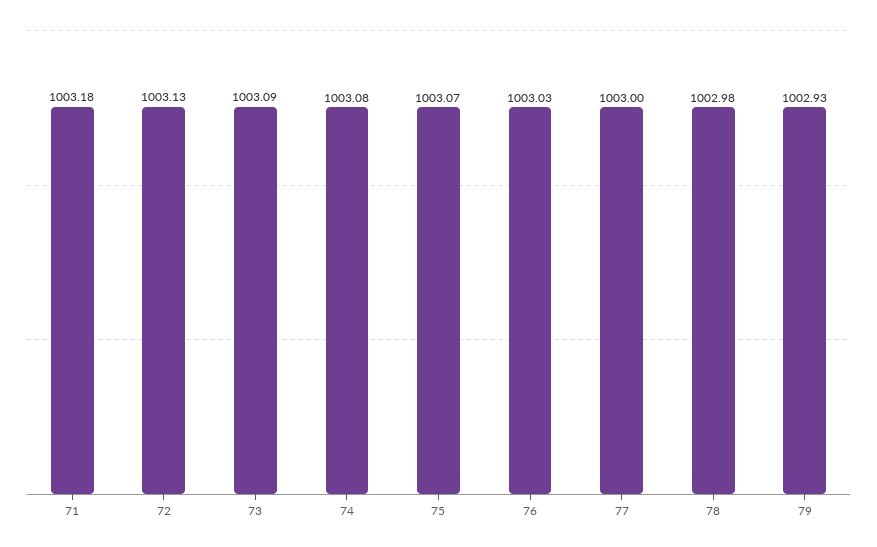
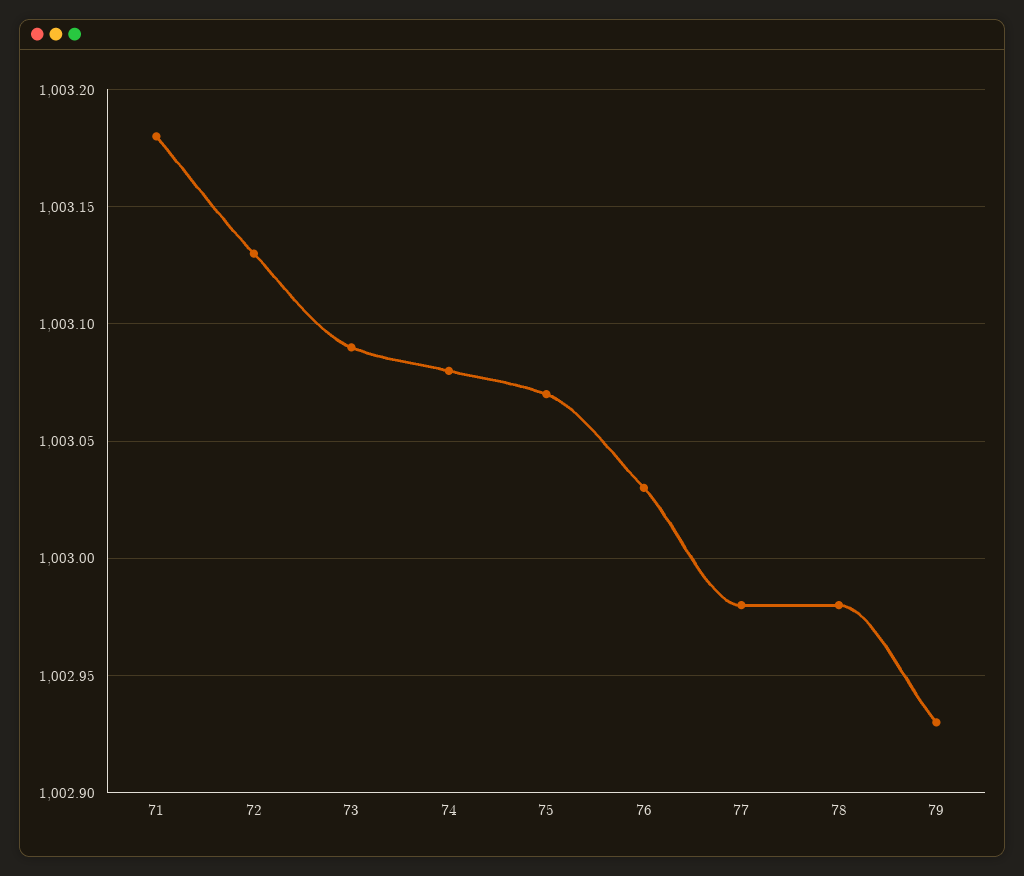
77: 1003 -> 1002.98

